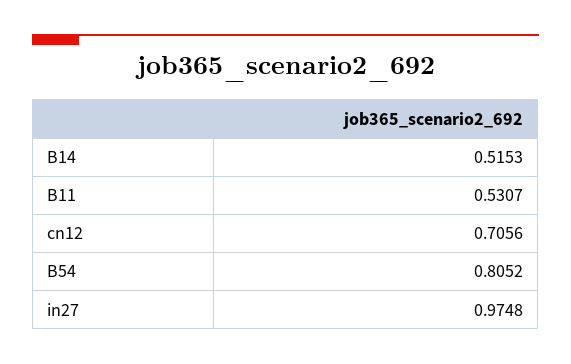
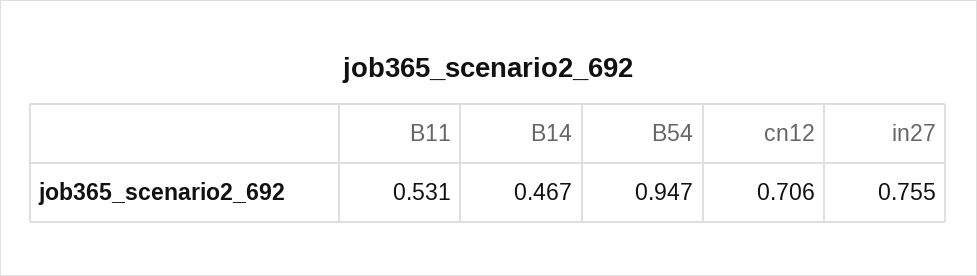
B14: 0.5153 -> 0.467
B54: 0.8052 -> 0.947
in27: 0.9748 -> 0.755

